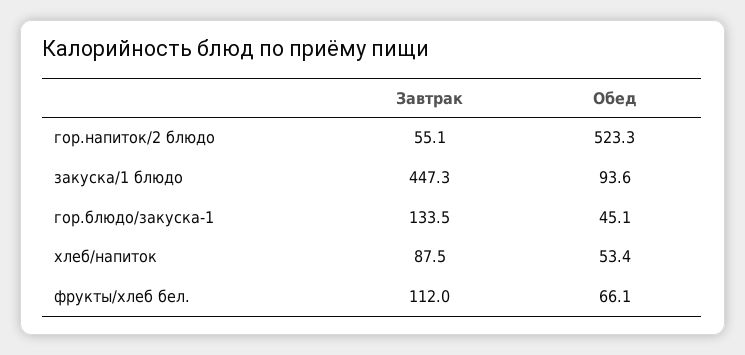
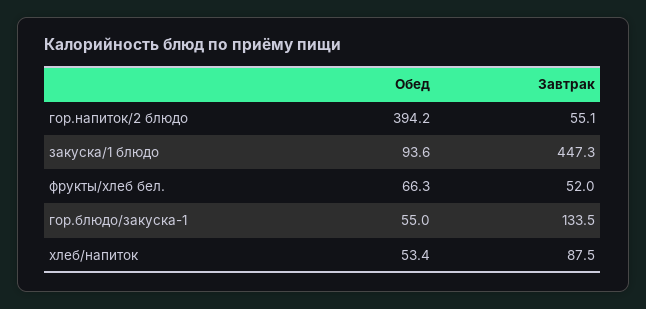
Обед, гор.напиток/2 блюдо: 523.3 -> 394.2
Обед, гор.блюдо/закуска-1: 45.1 -> 55
Завтрак, фрукты/хлеб бел.: 112 -> 52
Обед, фрукты/хлеб бел.: 66.1 -> 66.3

